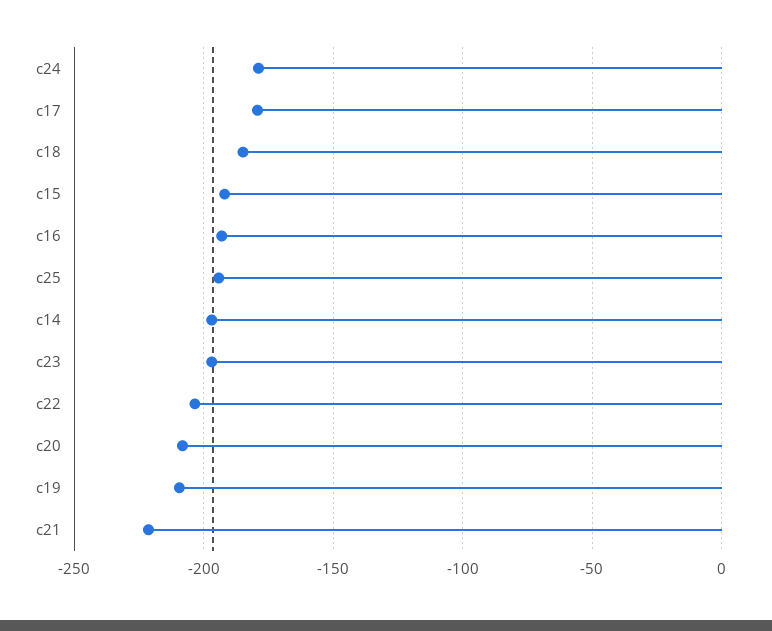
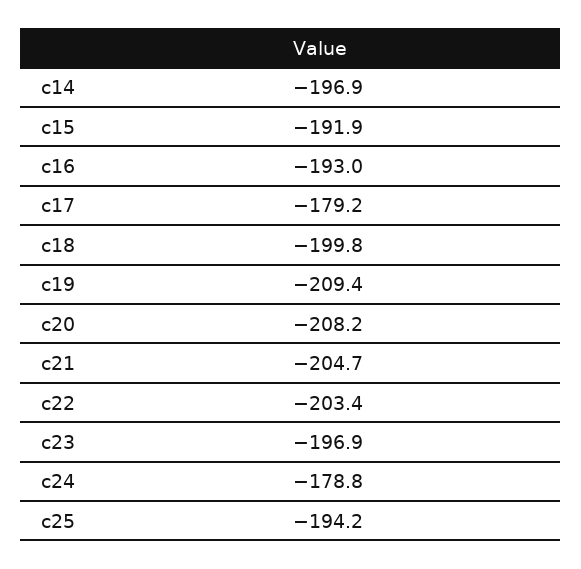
c18: -185 -> -199.8
c21: -220 -> -204.7

